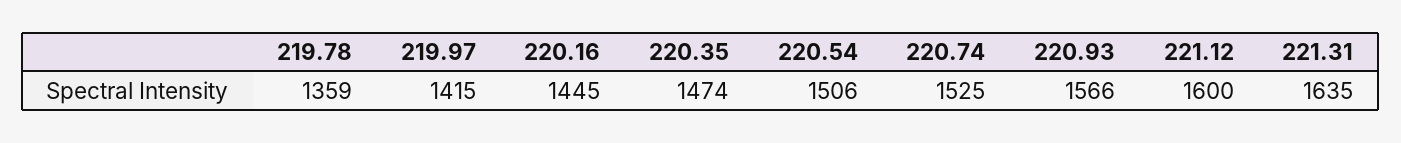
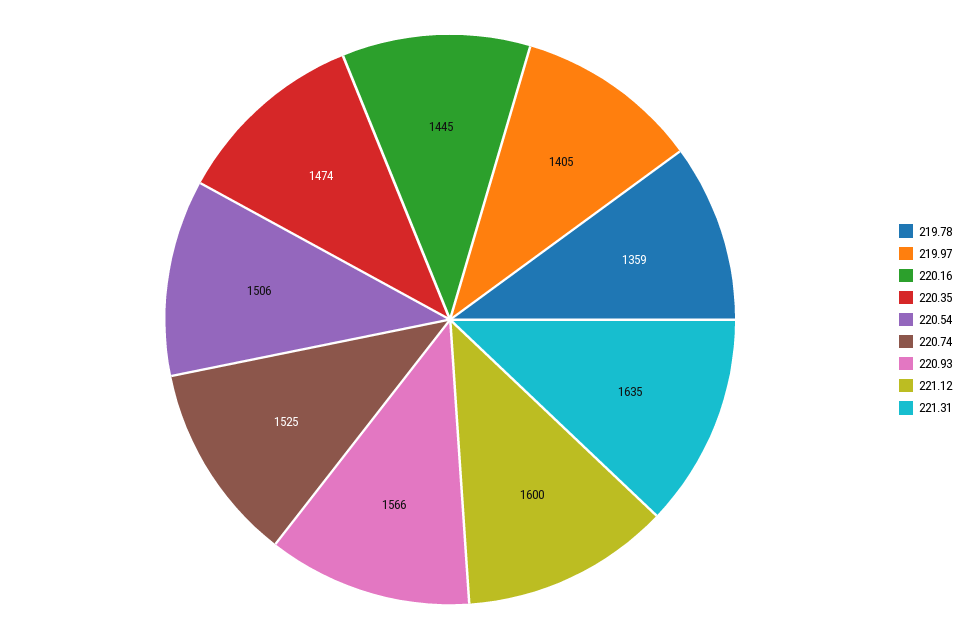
219.97: 1415 -> 1405

